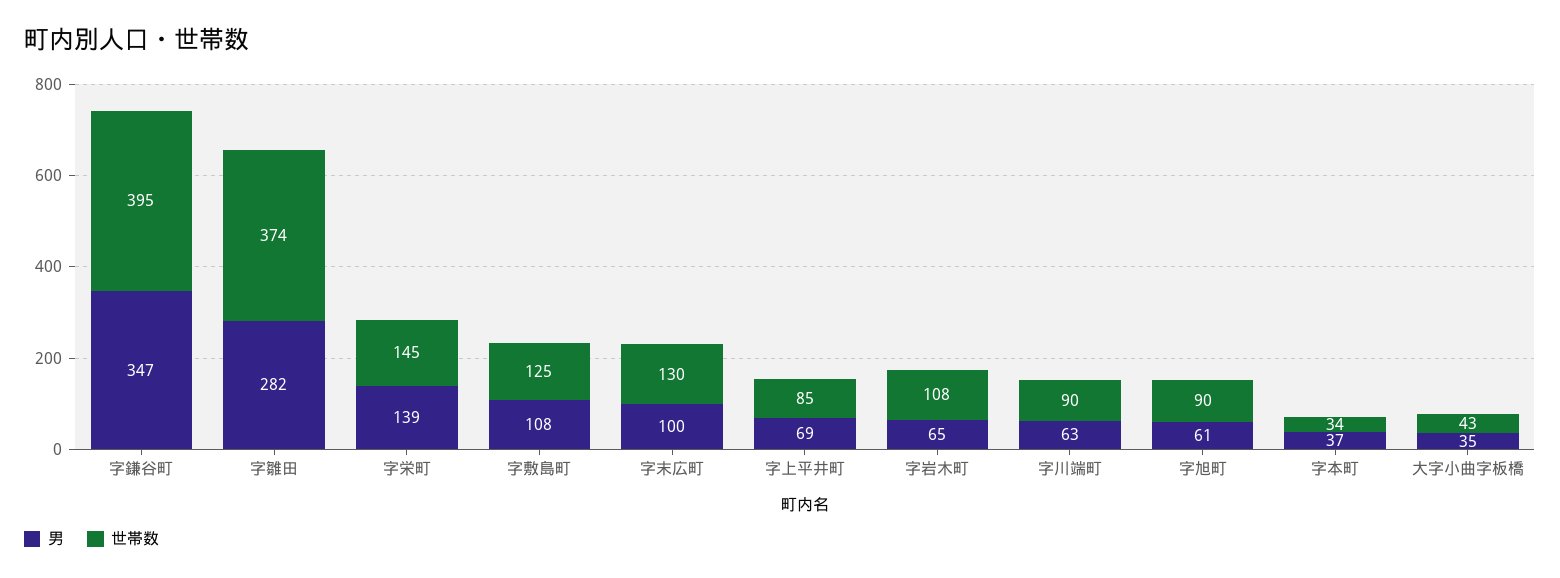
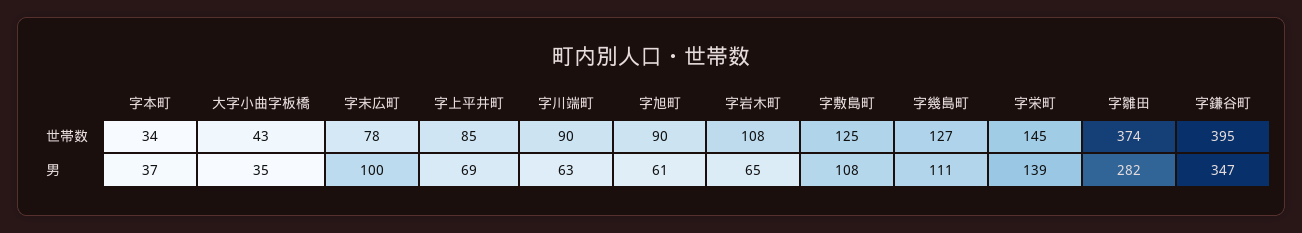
世帯数, 字末広町: 130 -> 78
世帯数, 字幾島町: none -> 127
男, 字幾島町: none -> 111

